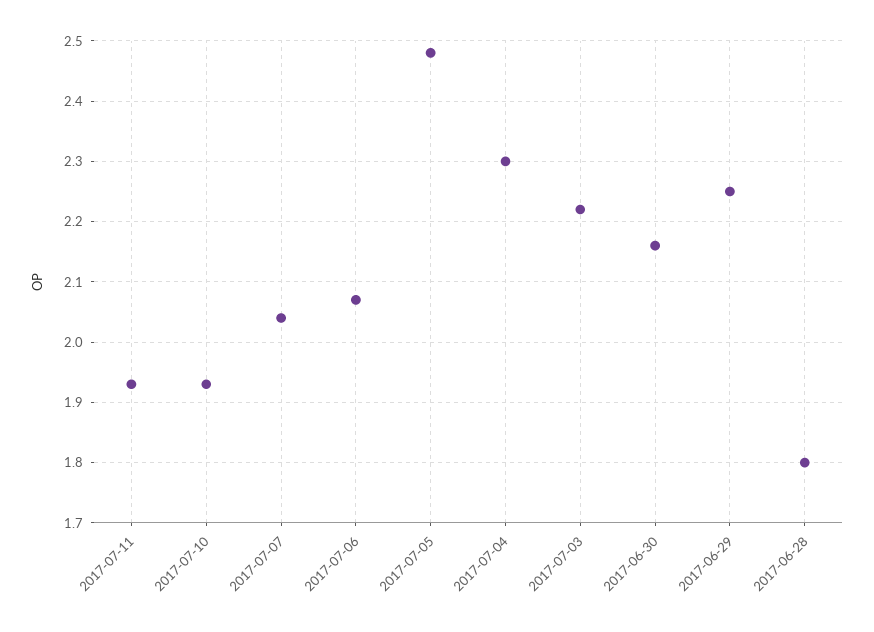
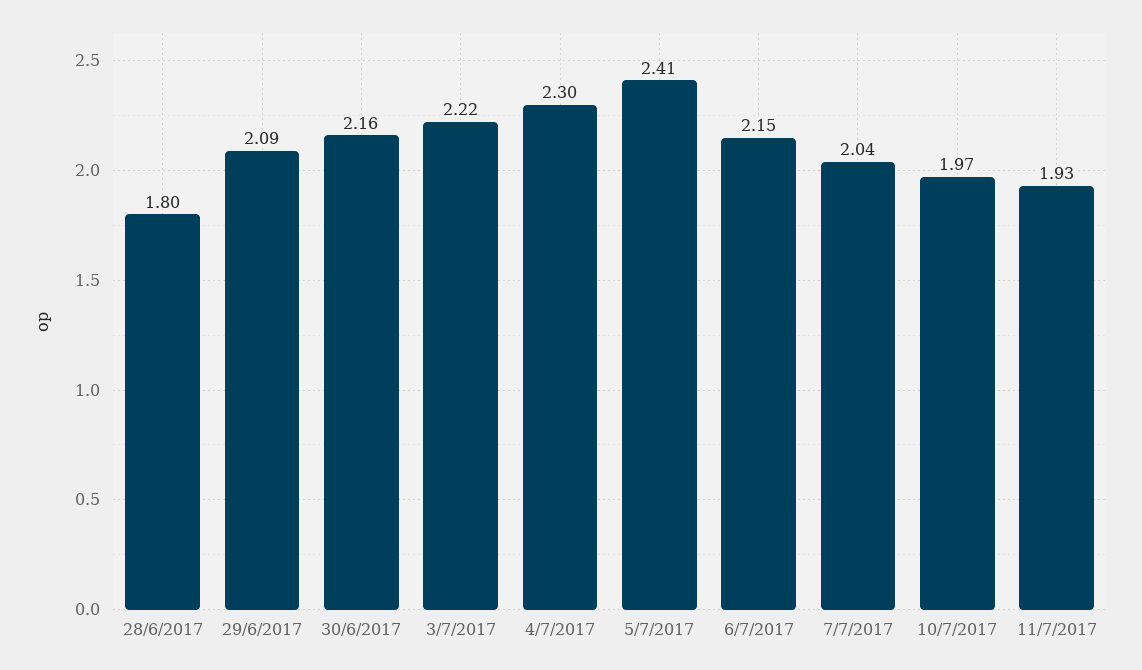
2017-07-10: 1.93 -> 1.97
2017-07-06: 2.07 -> 2.15
2017-07-05: 2.48 -> 2.41
2017-06-29: 2.25 -> 2.09

